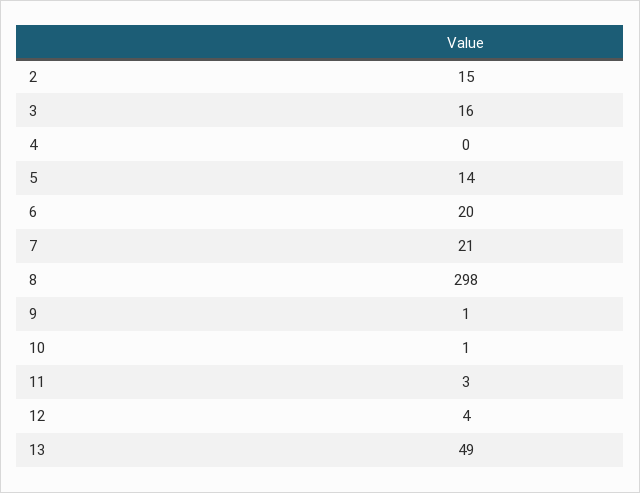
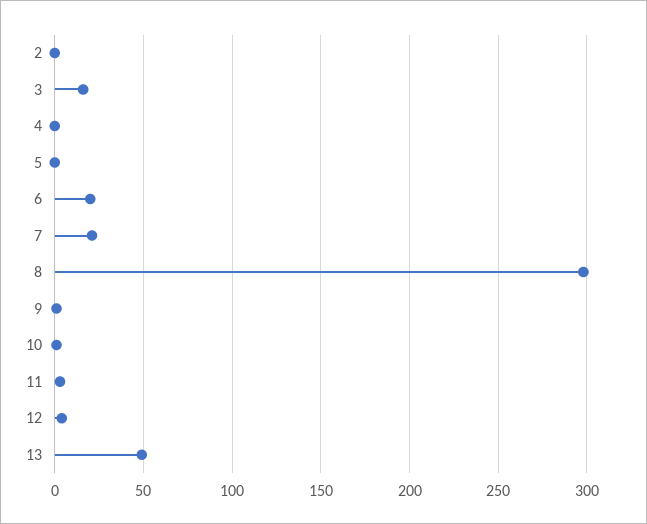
2: 15 -> 0
5: 14 -> 0

